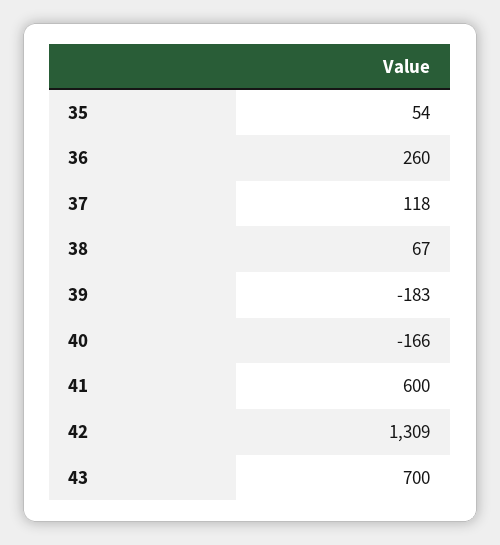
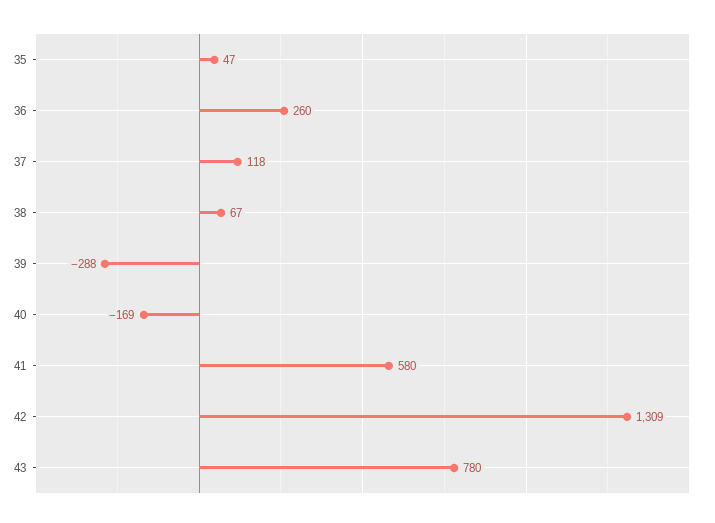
35: 54 -> 47
39: -183 -> -288
40: -166 -> -169
41: 600 -> 580
43: 700 -> 780

